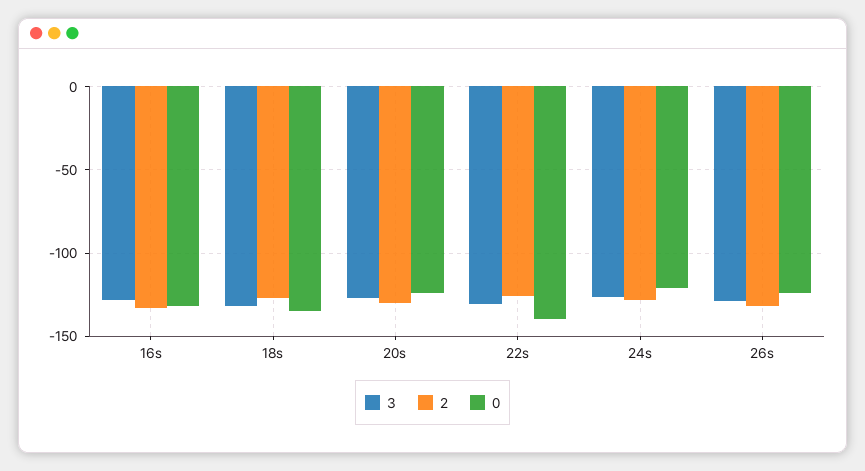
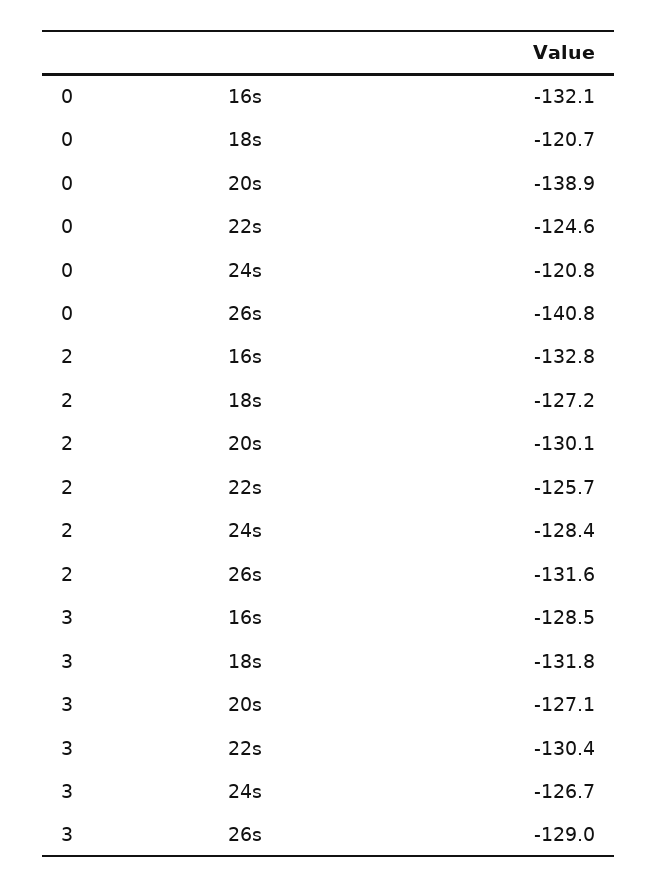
0, 18s: -135 -> -120.7
0, 20s: -125 -> -138.9
0, 22s: -140 -> -124.6
0, 26s: -125 -> -140.8

